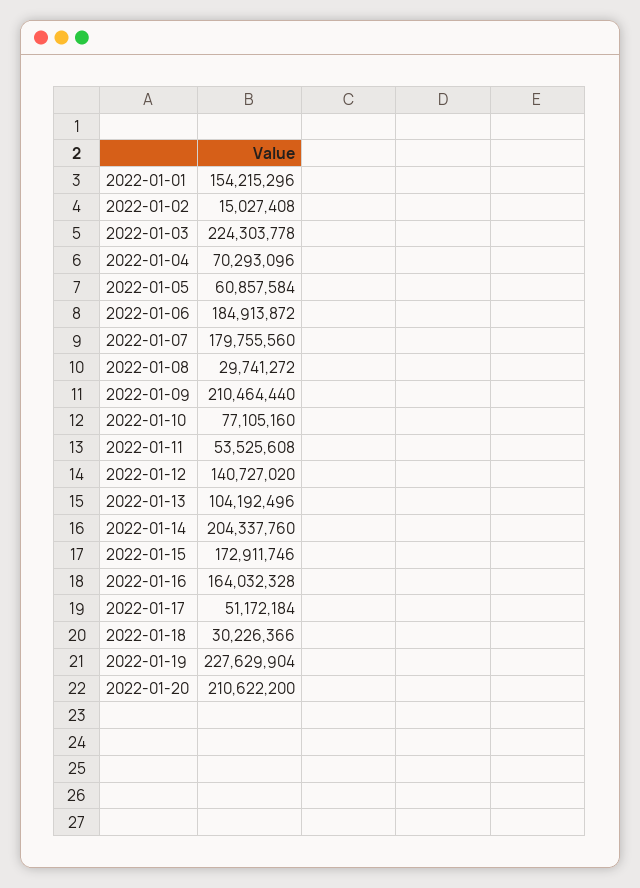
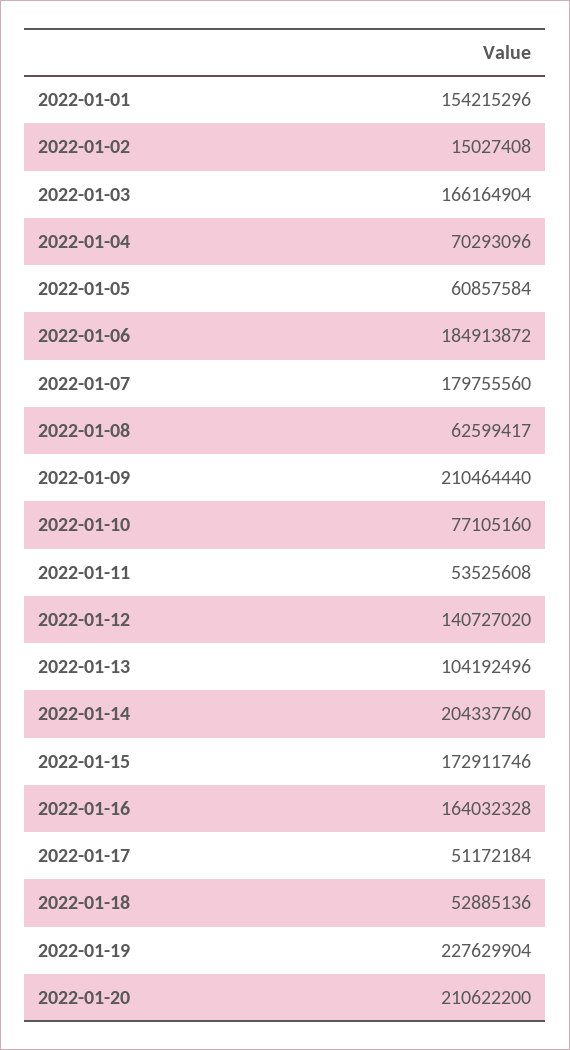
2022-01-03: 224303778 -> 166164904
2022-01-08: 29741272 -> 62599417
2022-01-18: 30226366 -> 52885136

